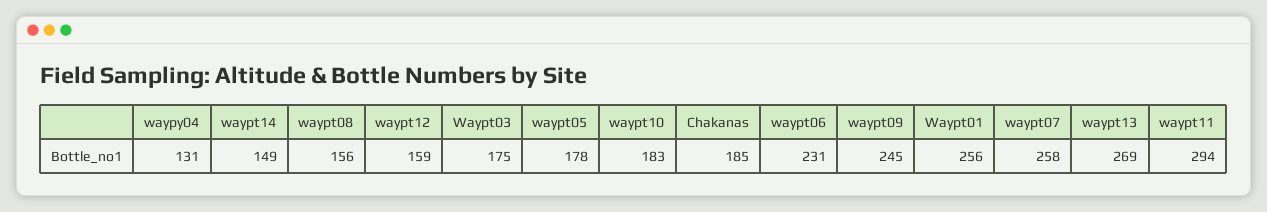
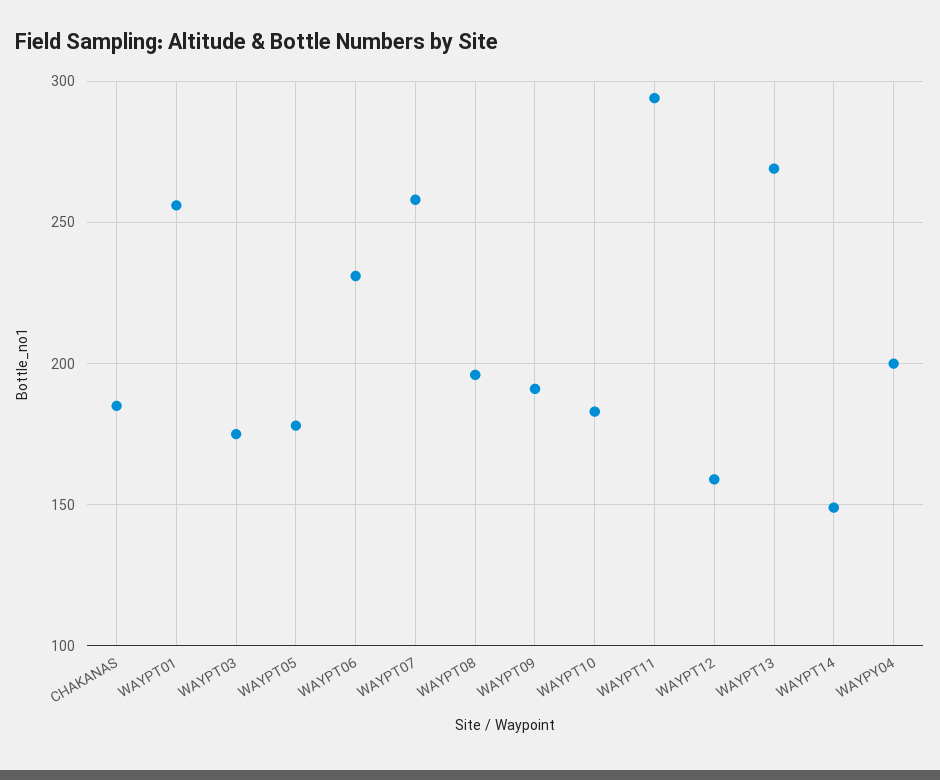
waypy04: 131 -> 200
waypt08: 156 -> 195
waypt09: 245 -> 190

